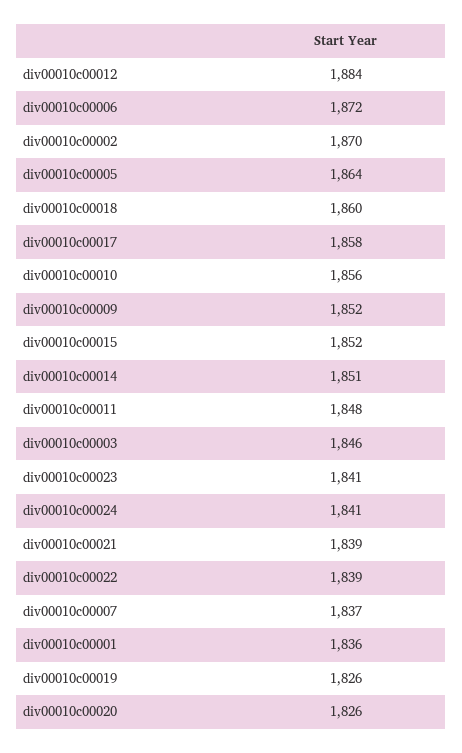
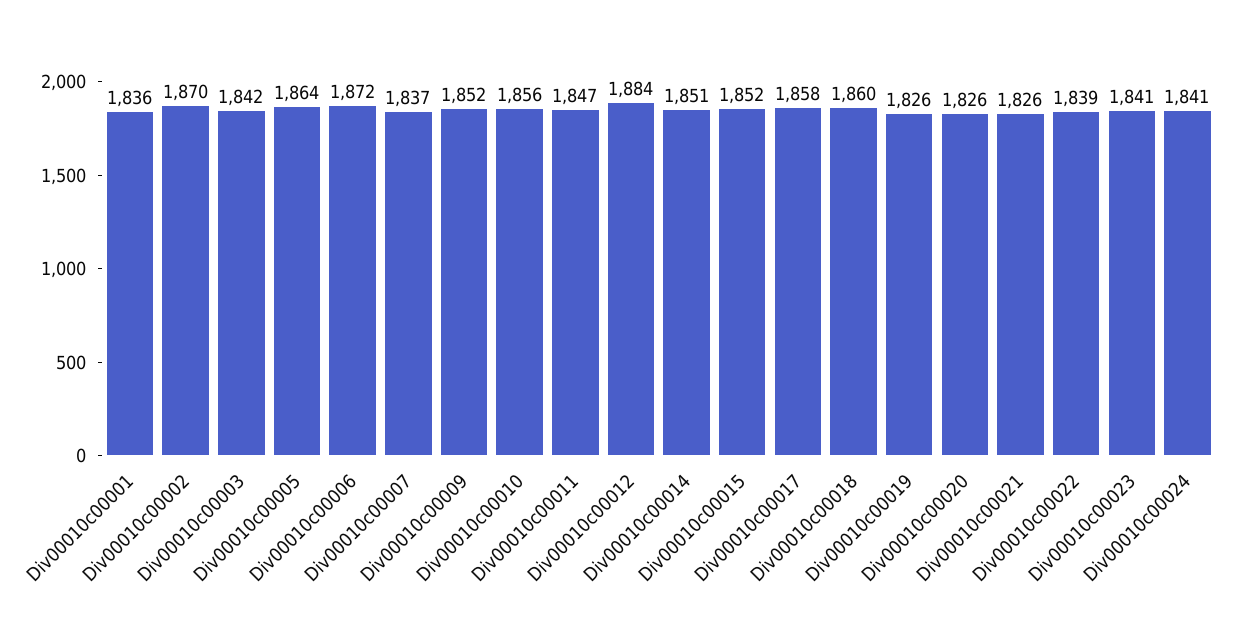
div00010c00011: 1848 -> 1847
div00010c00003: 1846 -> 1842
div00010c00021: 1839 -> 1826

